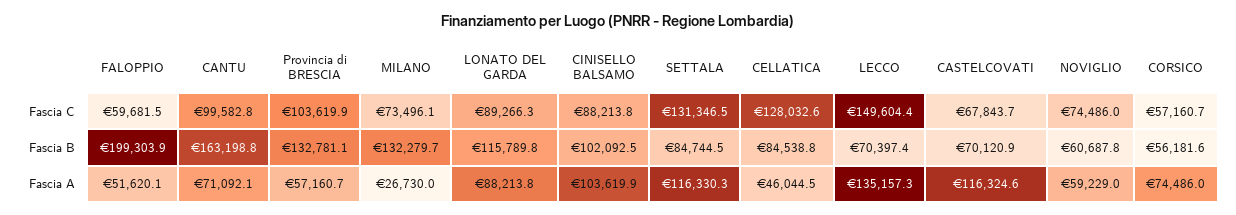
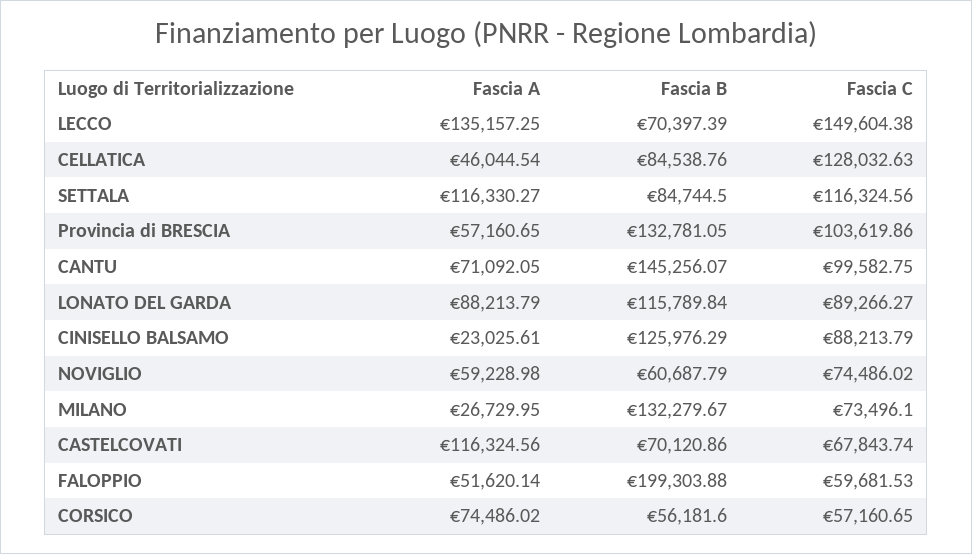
SETTALA, Fascia C: 131346.5 -> 116324.56
CANTU, Fascia B: 163198.8 -> 145256.07
CINISELLO BALSAMO, Fascia B: 102092.5 -> 125976.29
CINISELLO BALSAMO, Fascia A: 103619.9 -> 23025.61

